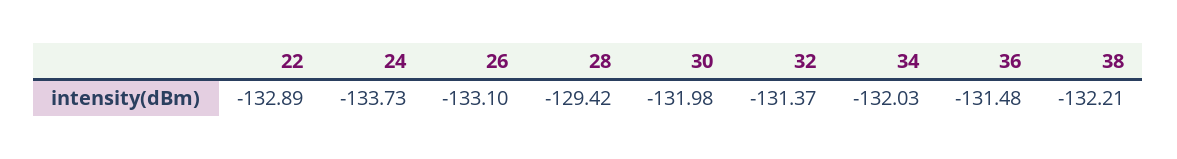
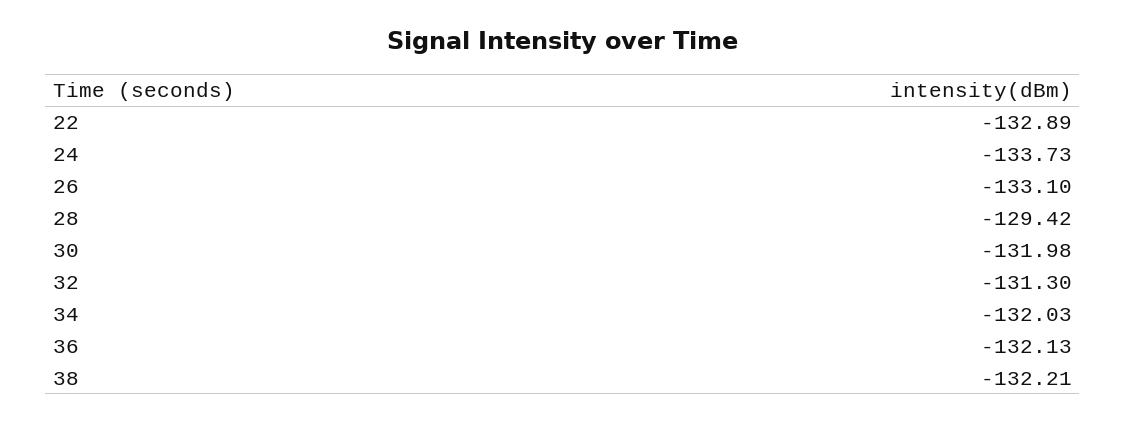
32: -131.37 -> -131.3
36: -131.48 -> -132.13

